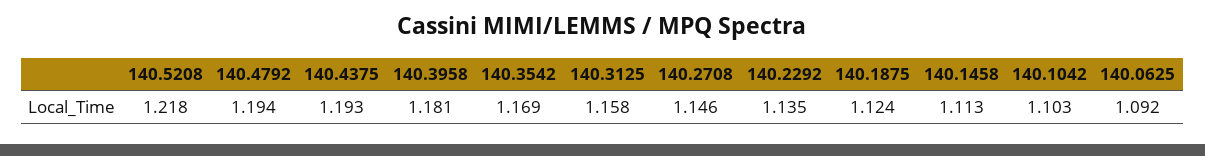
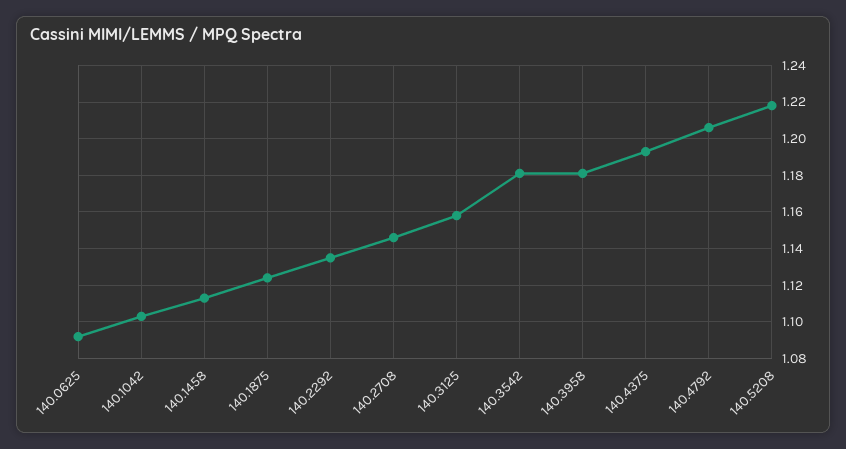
140.4792: 1.194 -> 1.205
140.3542: 1.169 -> 1.18

